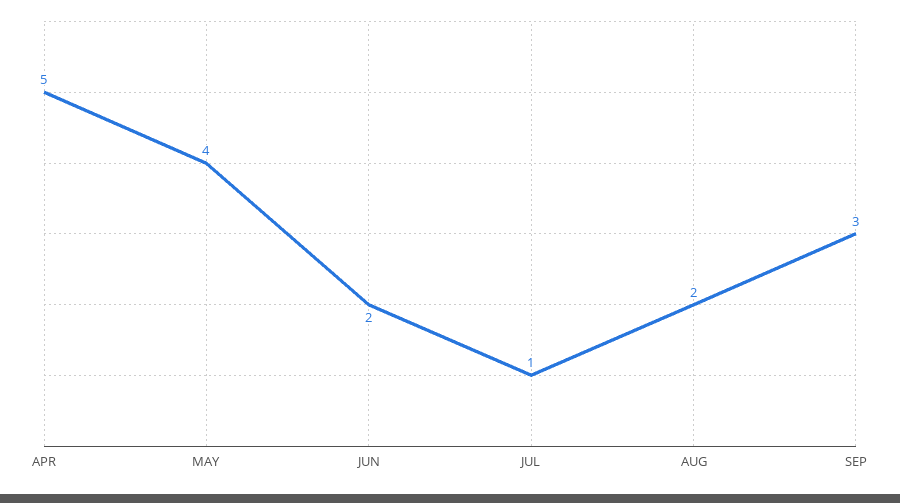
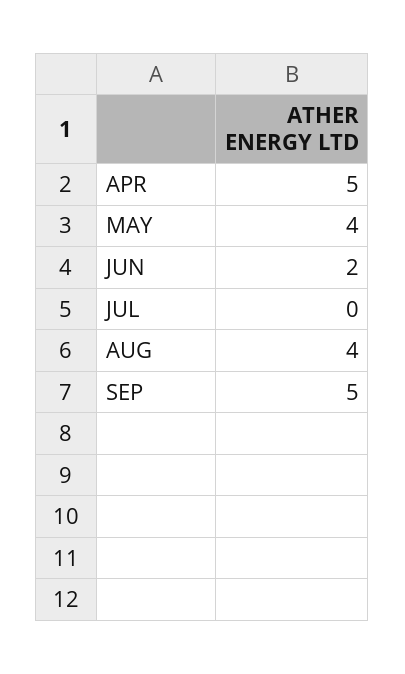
JUL: 1 -> 0
AUG: 2 -> 4
SEP: 3 -> 5

